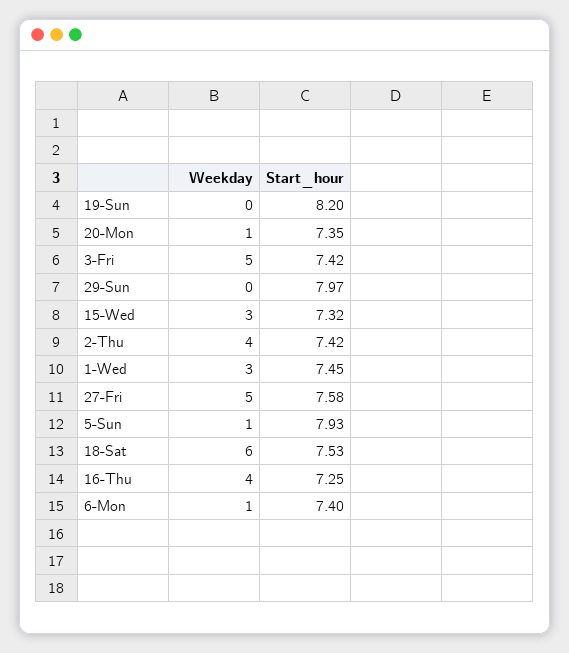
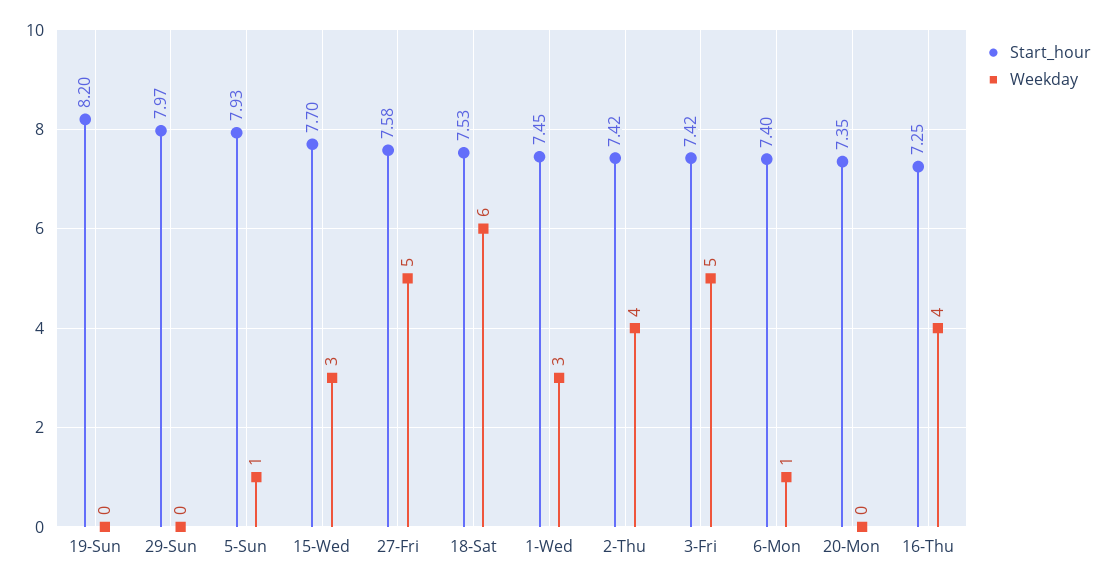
Weekday, 20-Mon: 1 -> 0
Start_hour, 15-Wed: 7.32 -> 7.7

